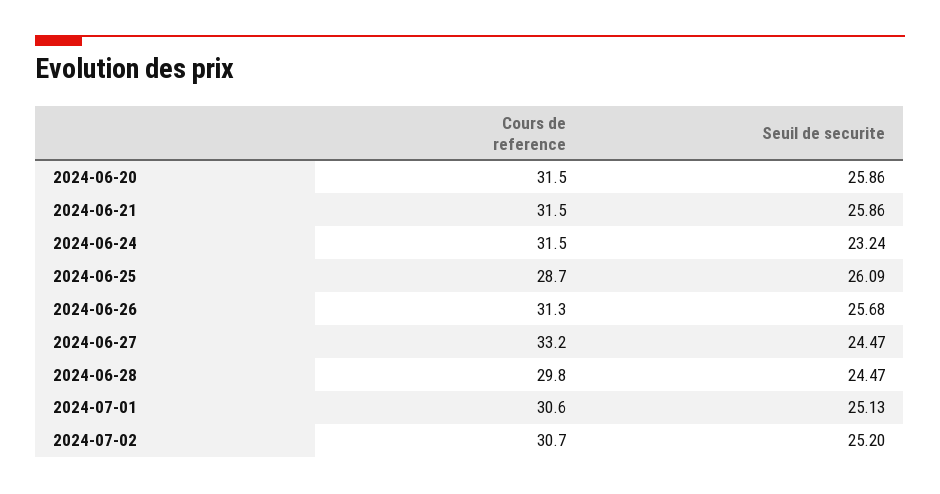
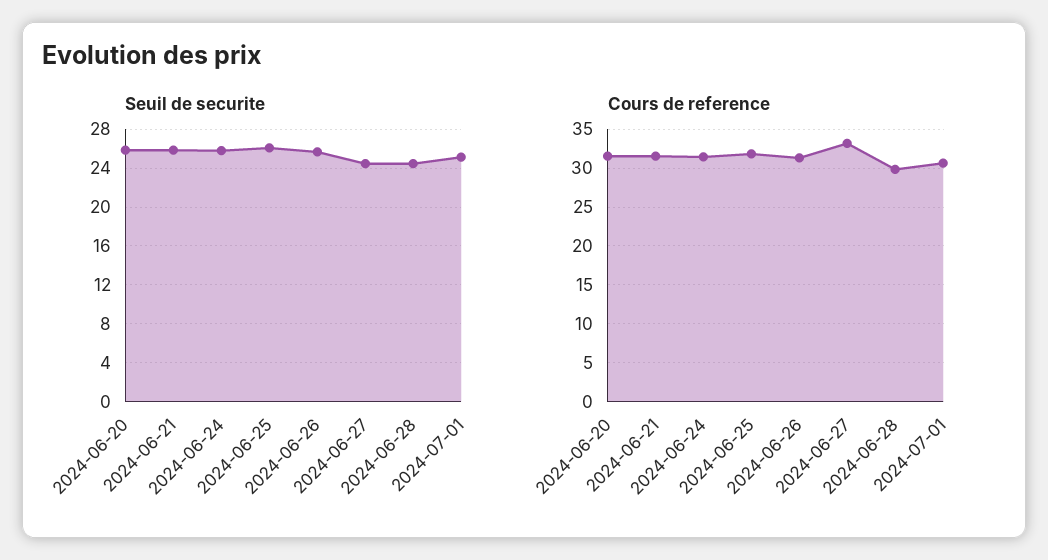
Seuil de securite, 2024-06-24: 23.24 -> 26
Cours de reference, 2024-06-25: 28.7 -> 32
Cours de reference, 2024-07-02: 30.7 -> none
Seuil de securite, 2024-07-02: 25.2 -> none

